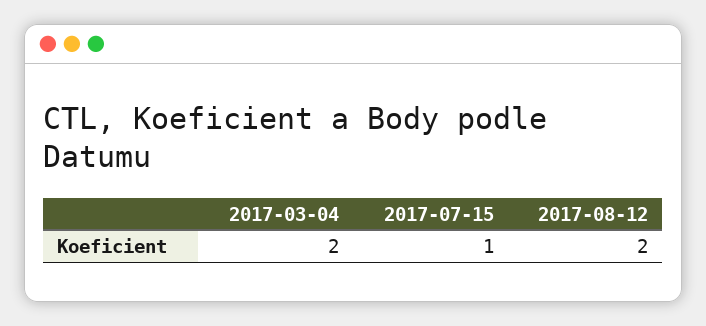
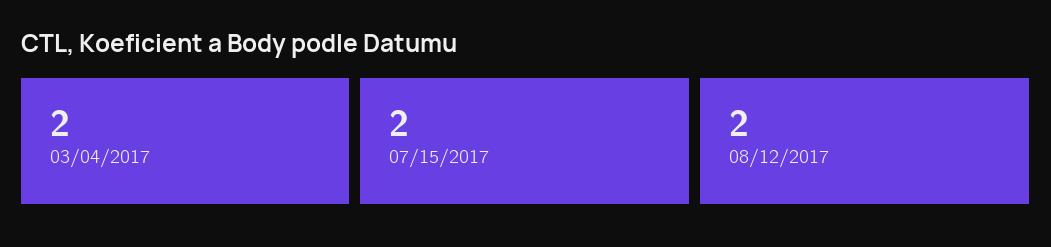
2017-07-15: 1 -> 2

